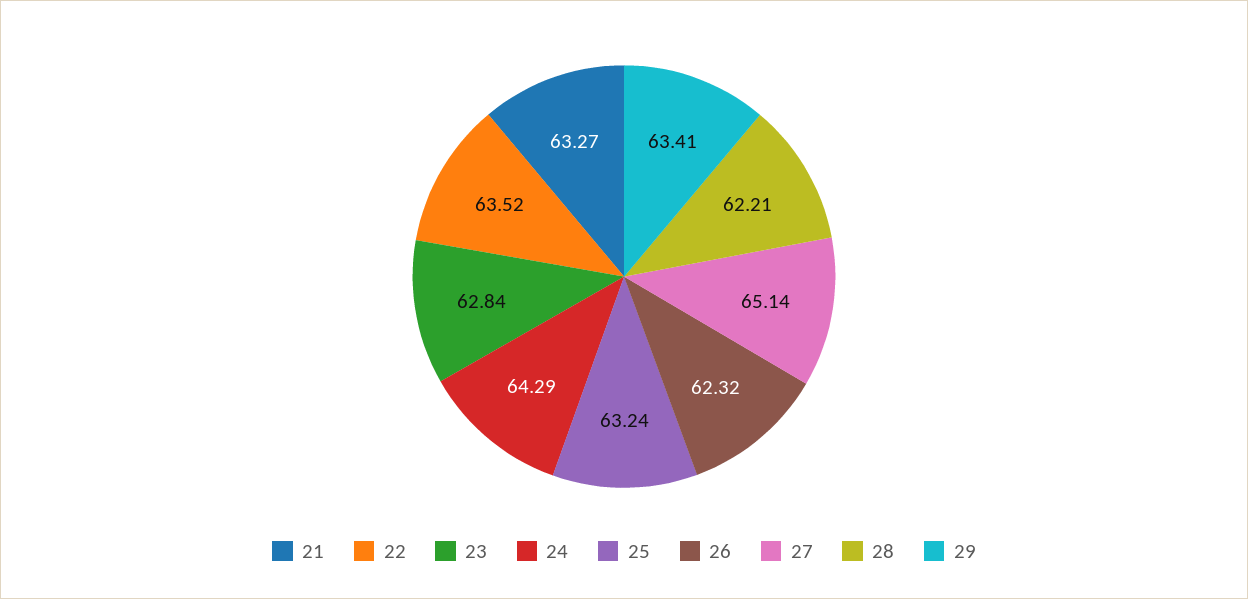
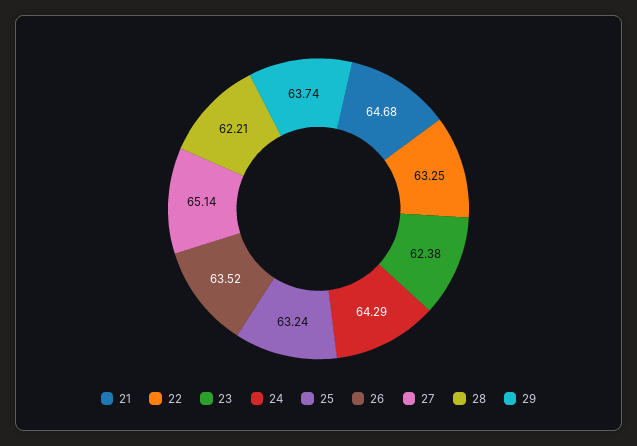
21: 63.27 -> 64.68
22: 63.52 -> 63.25
23: 62.84 -> 62.38
26: 62.32 -> 63.52
29: 63.41 -> 63.74

